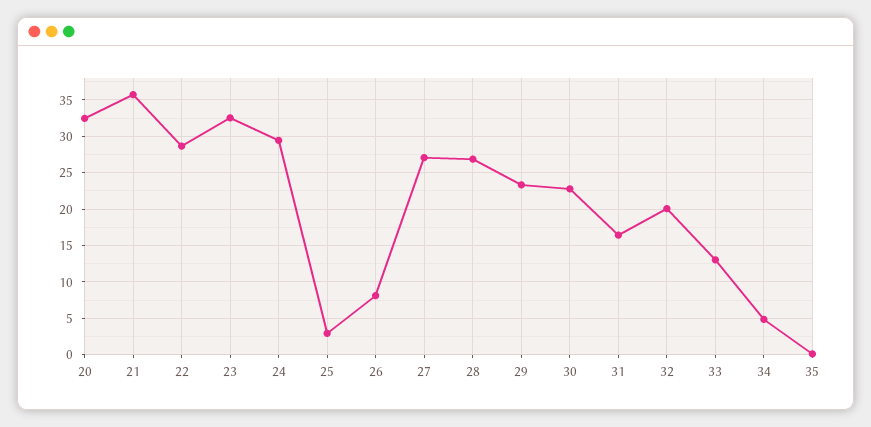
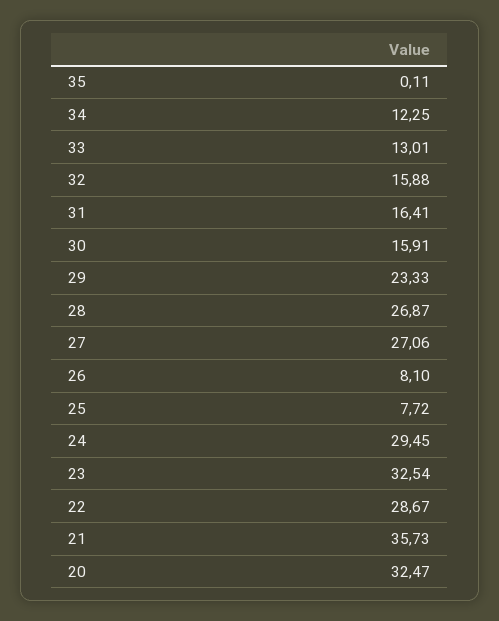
25: 3 -> 7.72
30: 23 -> 15.91
32: 20 -> 15.88
34: 5 -> 12.25

